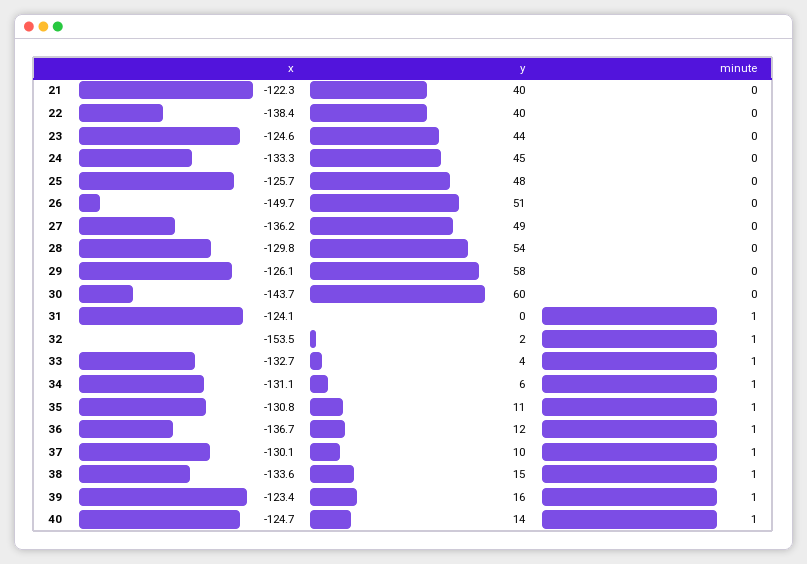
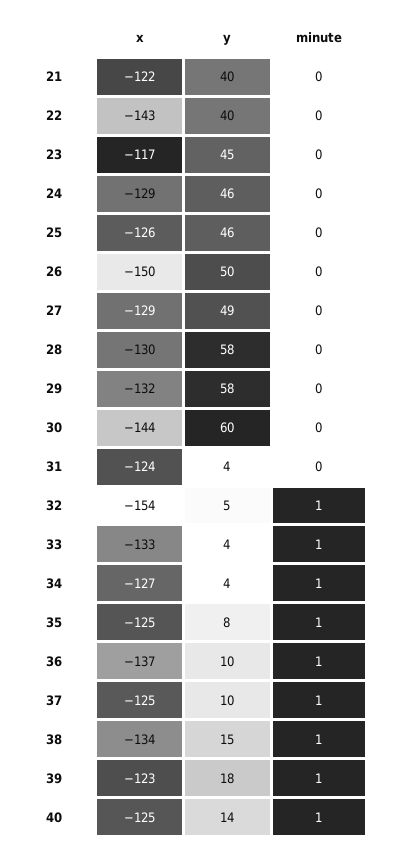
x, 22: -138.4 -> -143
x, 23: -124.6 -> -117
y, 23: 44 -> 45
x, 24: -133.3 -> -129
y, 24: 45 -> 46
y, 25: 48 -> 46
y, 26: 51 -> 50
x, 27: -136.2 -> -129
y, 28: 54 -> 58
x, 29: -126.1 -> -132
y, 31: 0 -> 4
minute, 31: 1 -> 0
y, 32: 2 -> 5
x, 34: -131.1 -> -127
y, 34: 6 -> 4
x, 35: -130.8 -> -125
y, 35: 11 -> 8
y, 36: 12 -> 10
x, 37: -130.1 -> -125
y, 39: 16 -> 18

